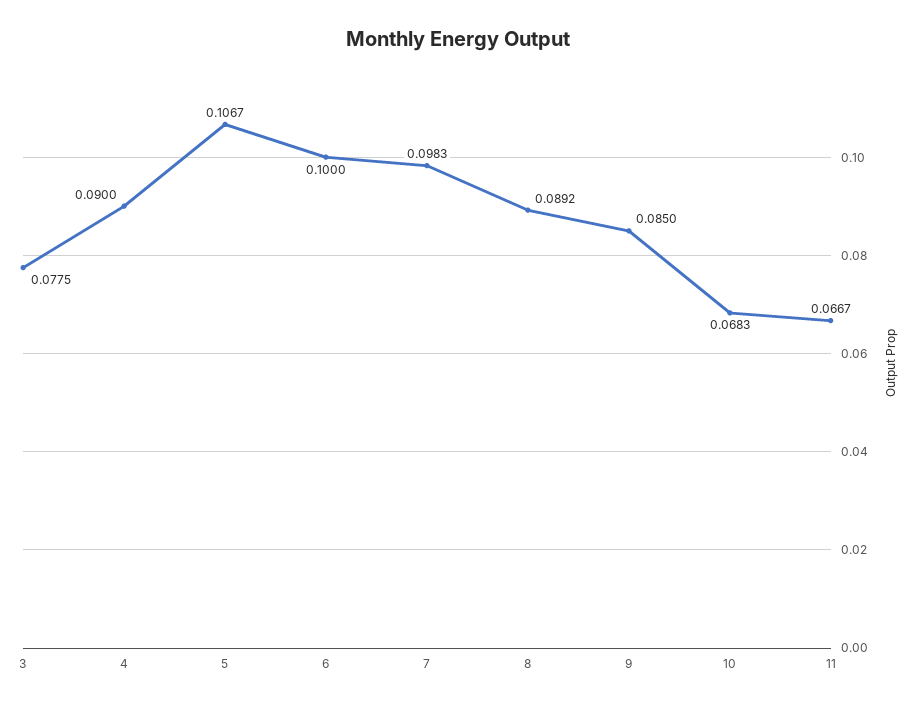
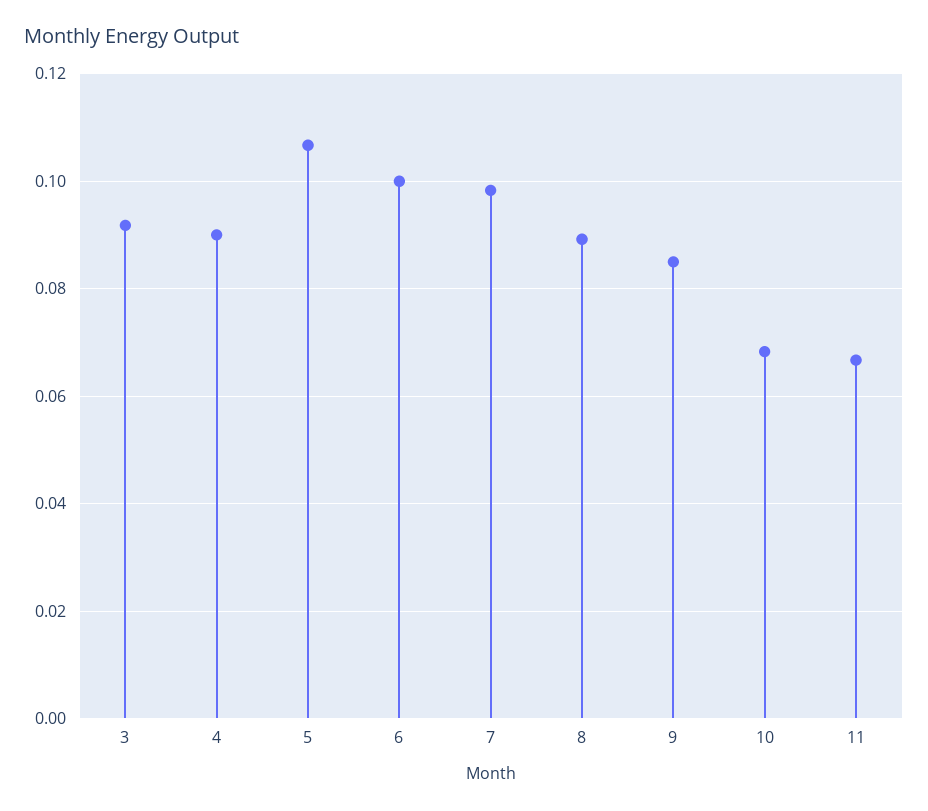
3: 0.0775 -> 0.092

